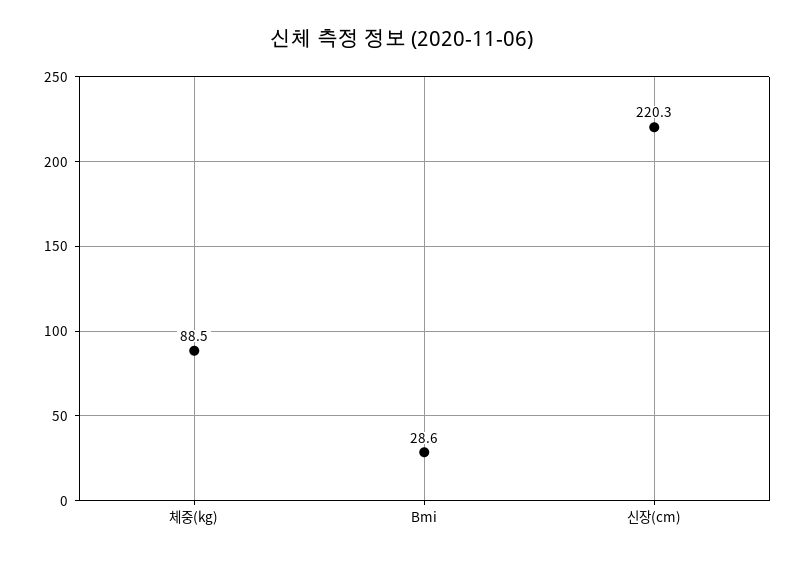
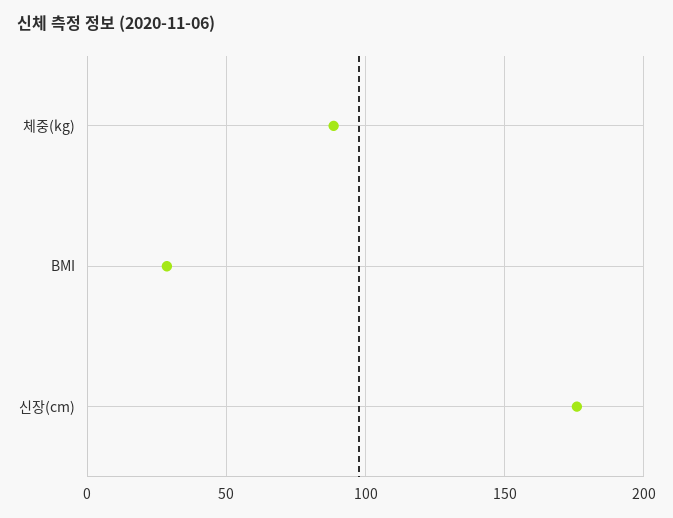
신장(cm): 220.3 -> 175

